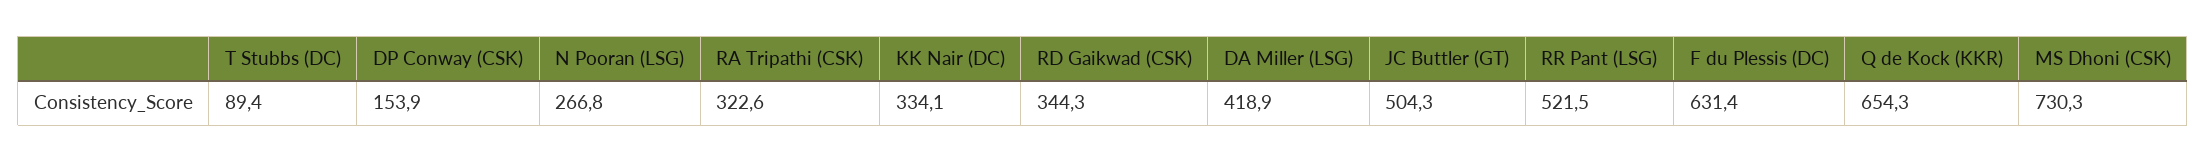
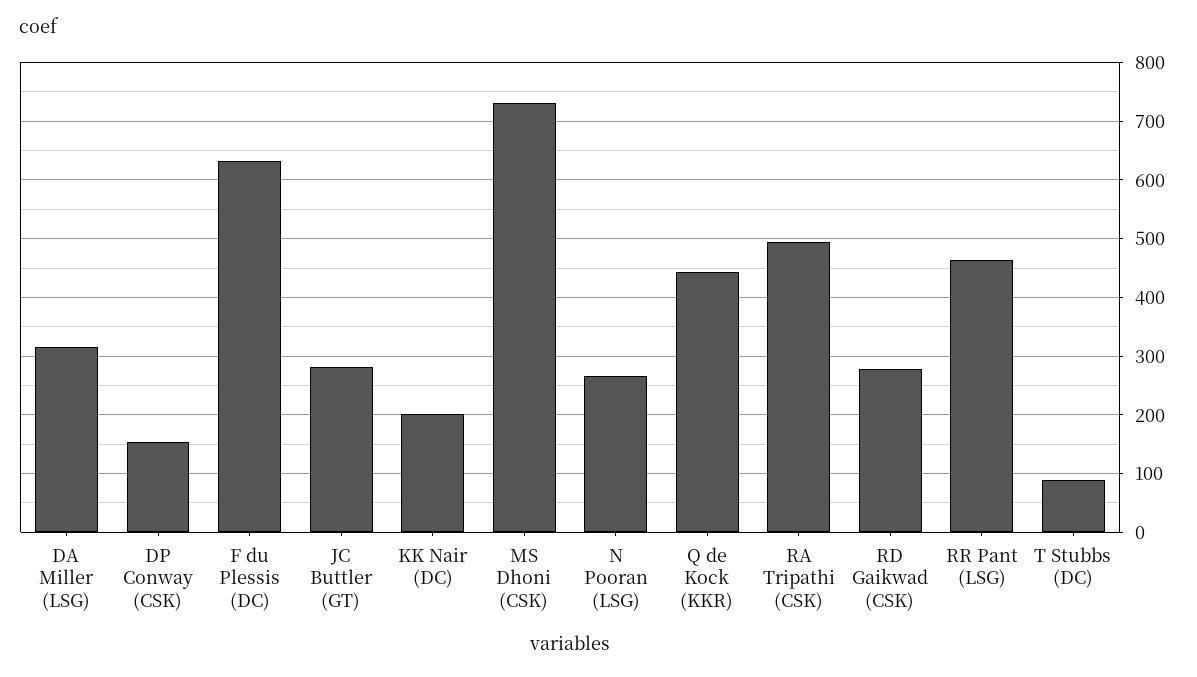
RA Tripathi (CSK): 322.6 -> 500
KK Nair (DC): 334.1 -> 200
RD Gaikwad (CSK): 344.3 -> 280
DA Miller (LSG): 418.9 -> 320
JC Buttler (GT): 504.3 -> 280
RR Pant (LSG): 521.5 -> 460
Q de Kock (KKR): 654.3 -> 440

